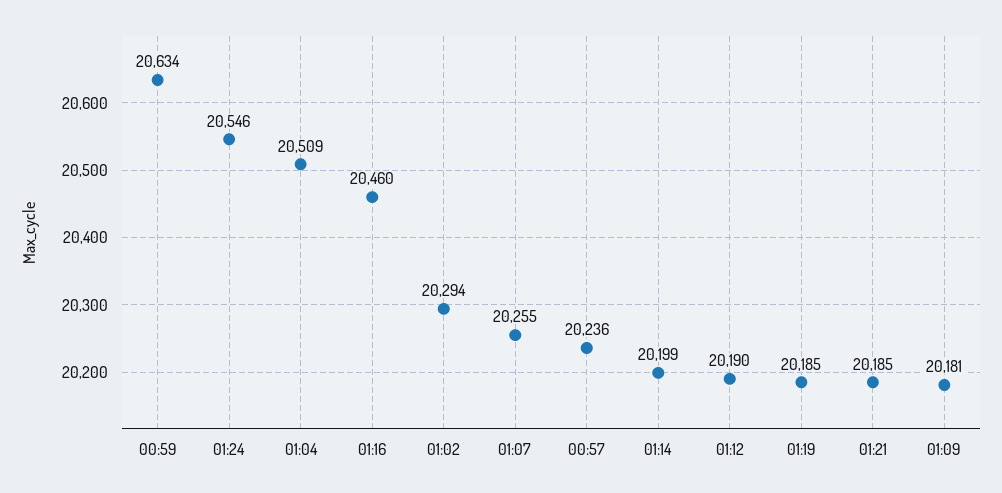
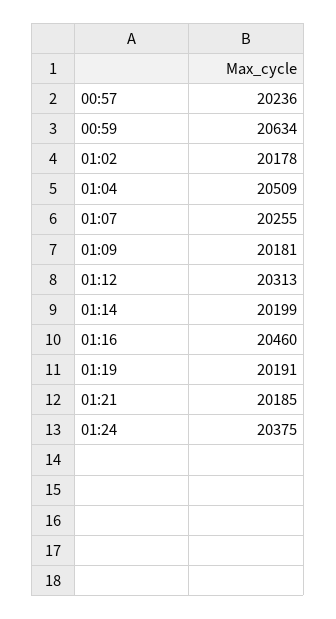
01:24: 20546 -> 20375
01:02: 20294 -> 20178
01:12: 20190 -> 20313
01:19: 20185 -> 20191

